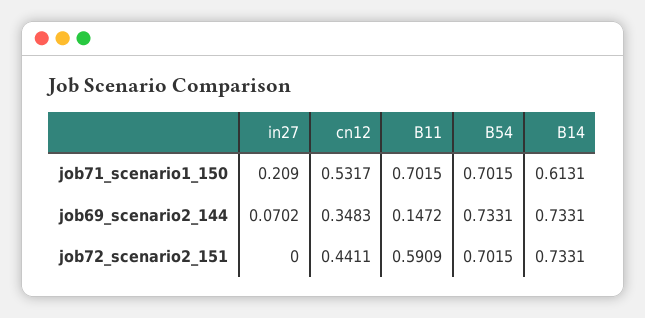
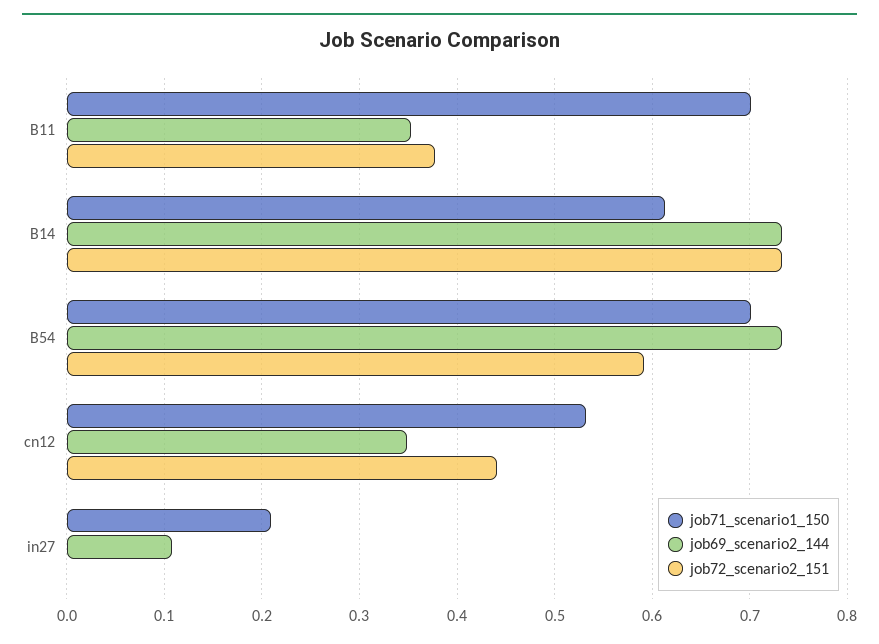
job69_scenario2_144, in27: 0.0702 -> 0.11
job69_scenario2_144, B11: 0.1472 -> 0.35
job72_scenario2_151, B11: 0.5909 -> 0.38
job72_scenario2_151, B54: 0.7015 -> 0.59

